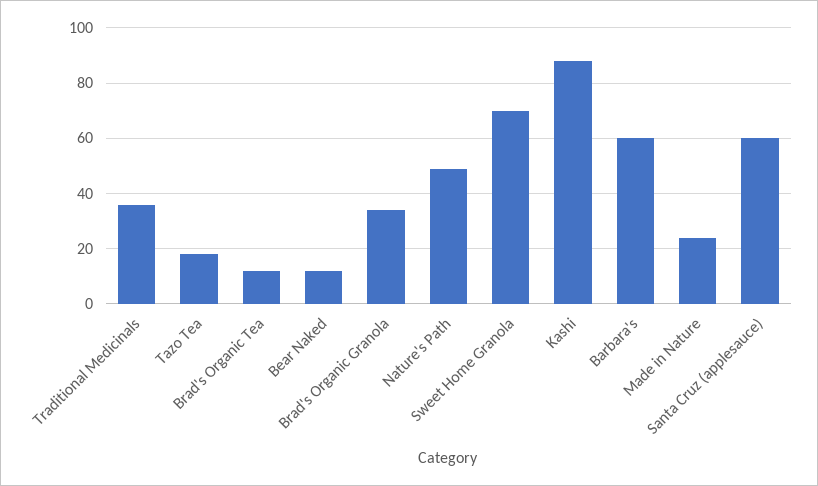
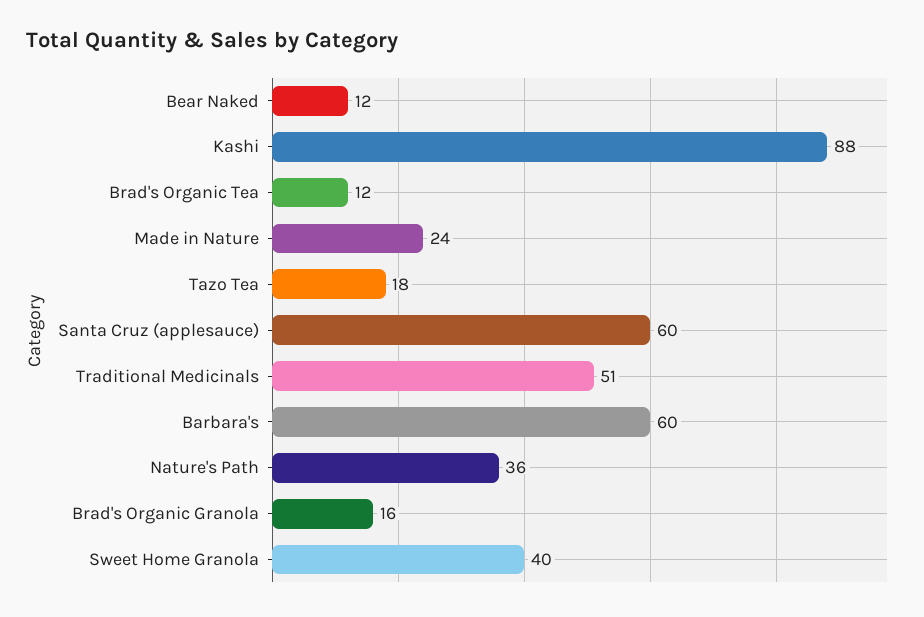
Traditional Medicinals: 35 -> 51
Brad's Organic Granola: 35 -> 16
Nature's Path: 50 -> 36
Sweet Home Granola: 70 -> 40

